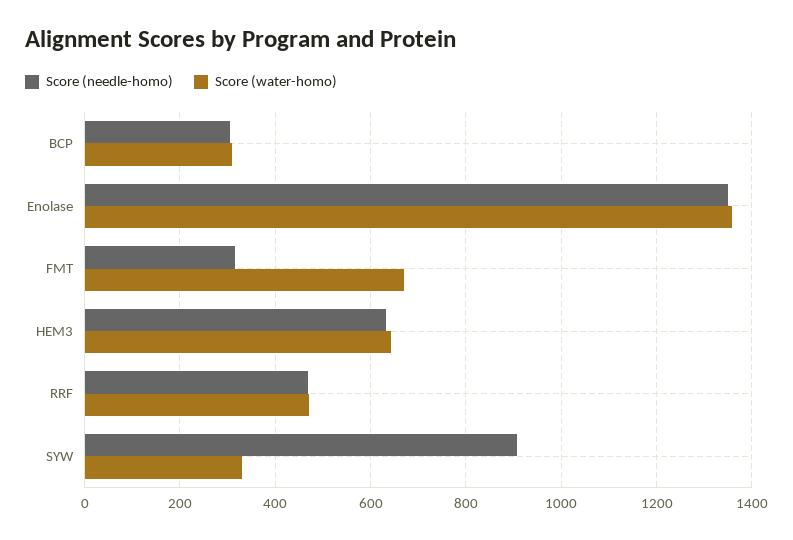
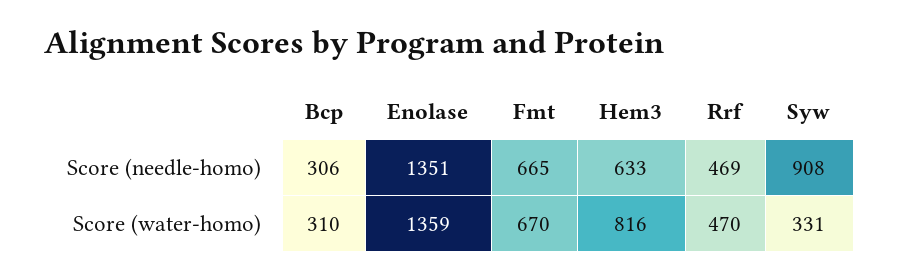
Score (needle-homo), FMT: 320 -> 665
Score (water-homo), HEM3: 640 -> 816

